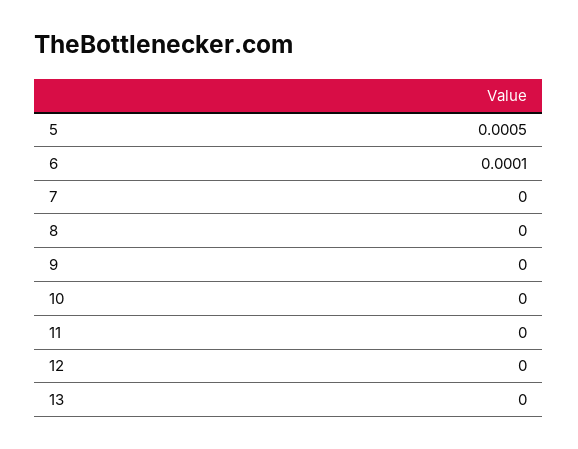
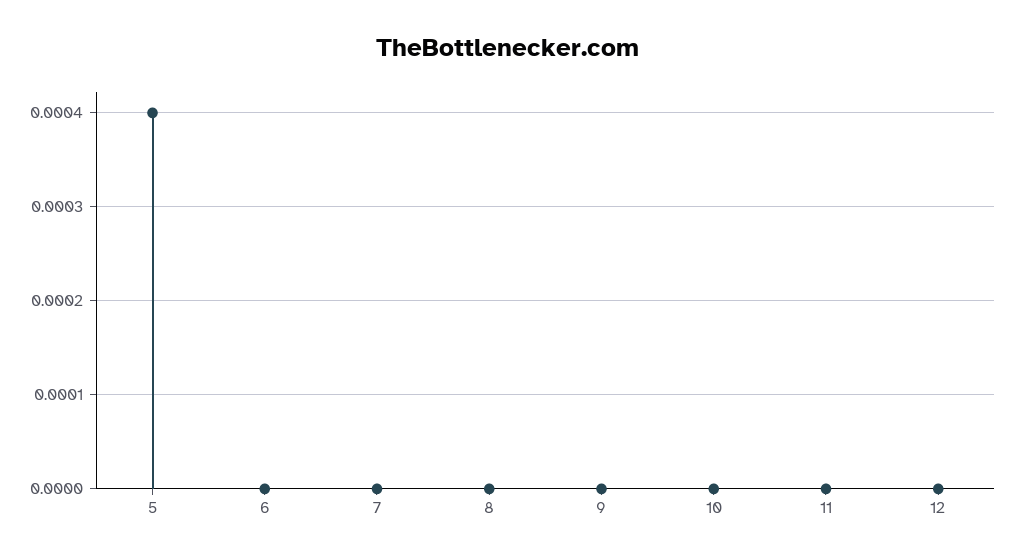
5: 0.0005 -> 0.0004
6: 0.0001 -> 0
13: 0 -> none

